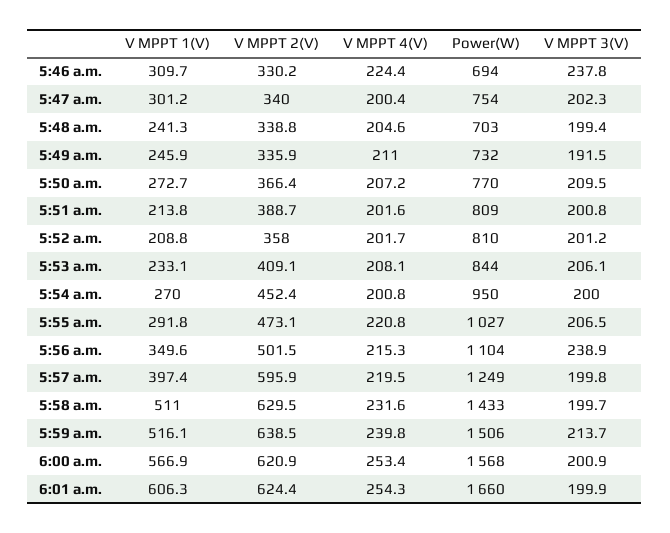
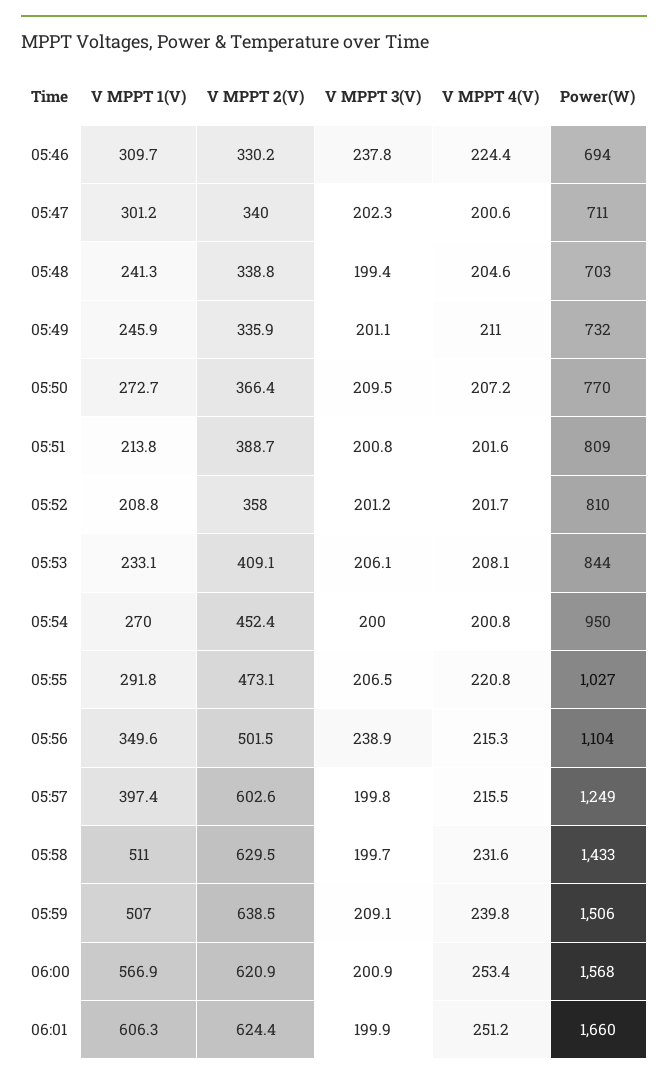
V MPPT 4(V), 5:47 a.m.: 200.4 -> 200.6
Power(W), 5:47 a.m.: 754 -> 711
V MPPT 3(V), 5:49 a.m.: 191.5 -> 201.1
V MPPT 2(V), 5:57 a.m.: 595.9 -> 602.6
V MPPT 4(V), 5:57 a.m.: 219.5 -> 215.5
V MPPT 1(V), 5:59 a.m.: 516.1 -> 507
V MPPT 3(V), 5:59 a.m.: 213.7 -> 209.1
V MPPT 4(V), 6:01 a.m.: 254.3 -> 251.2

